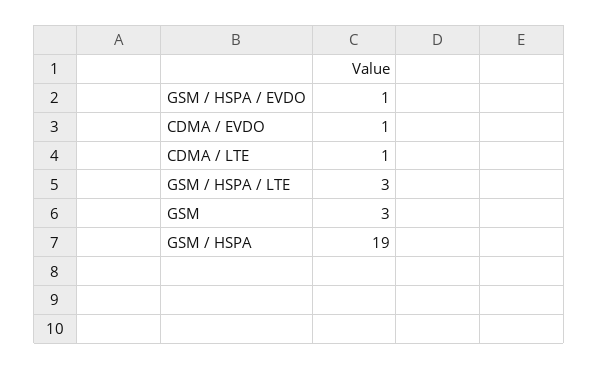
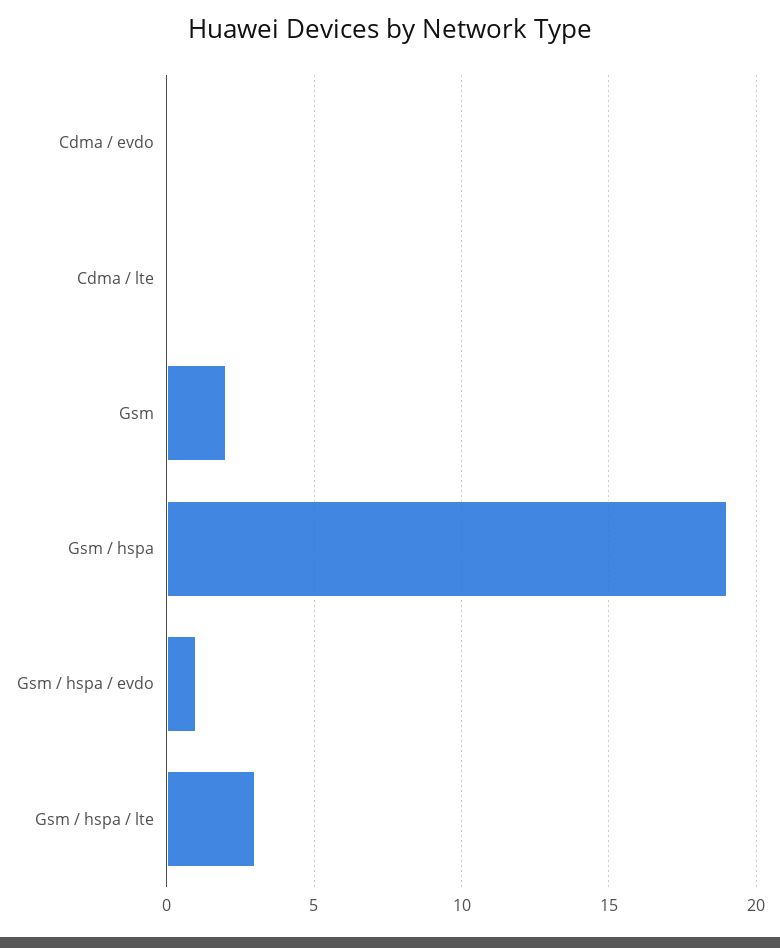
CDMA / EVDO: 1 -> 0
CDMA / LTE: 1 -> 0
GSM: 3 -> 2

